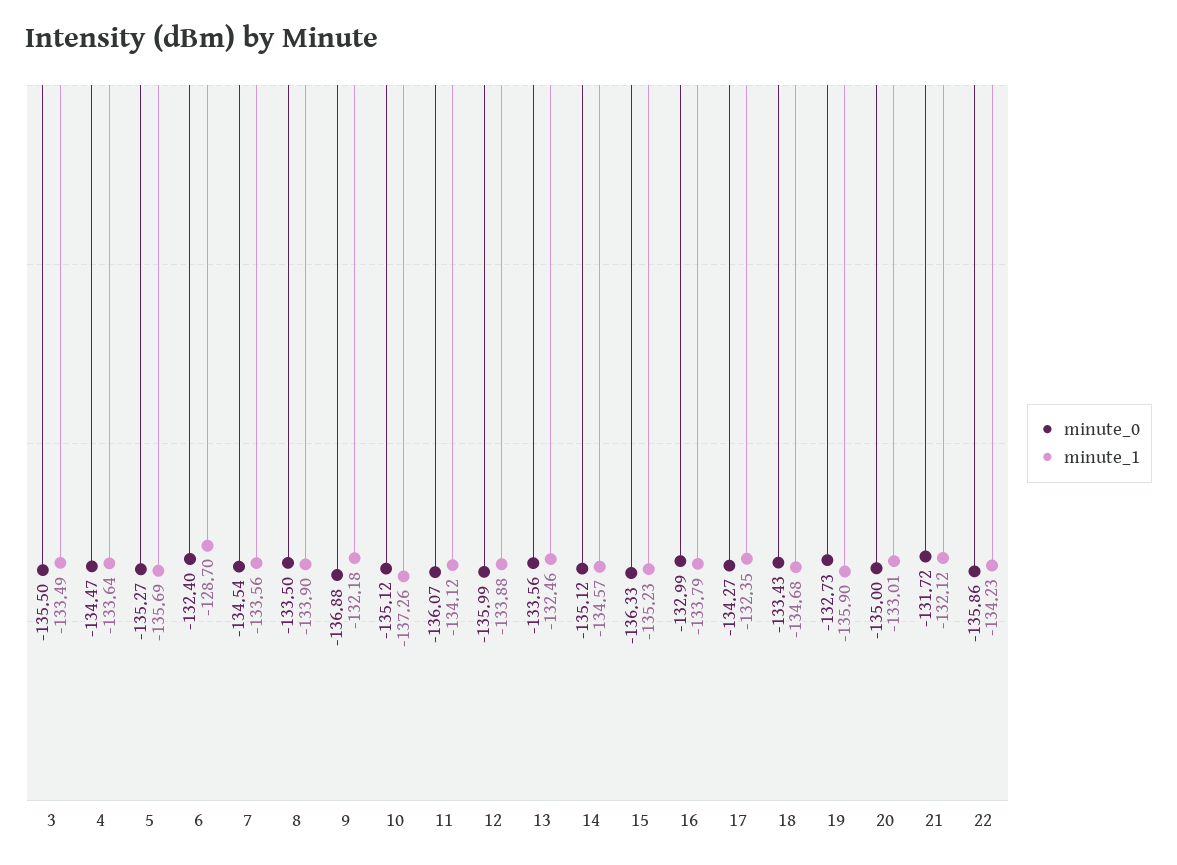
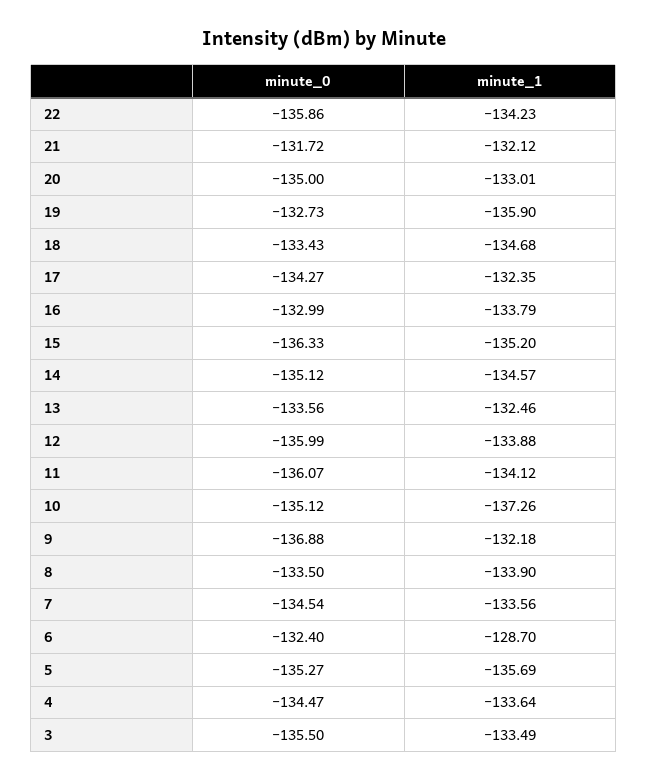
minute_1, 15: -135.23 -> -135.2

